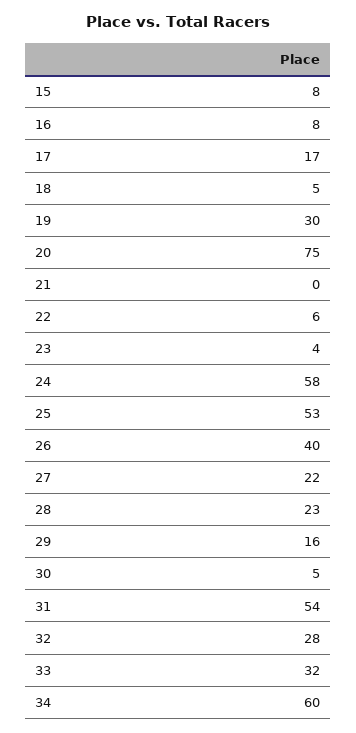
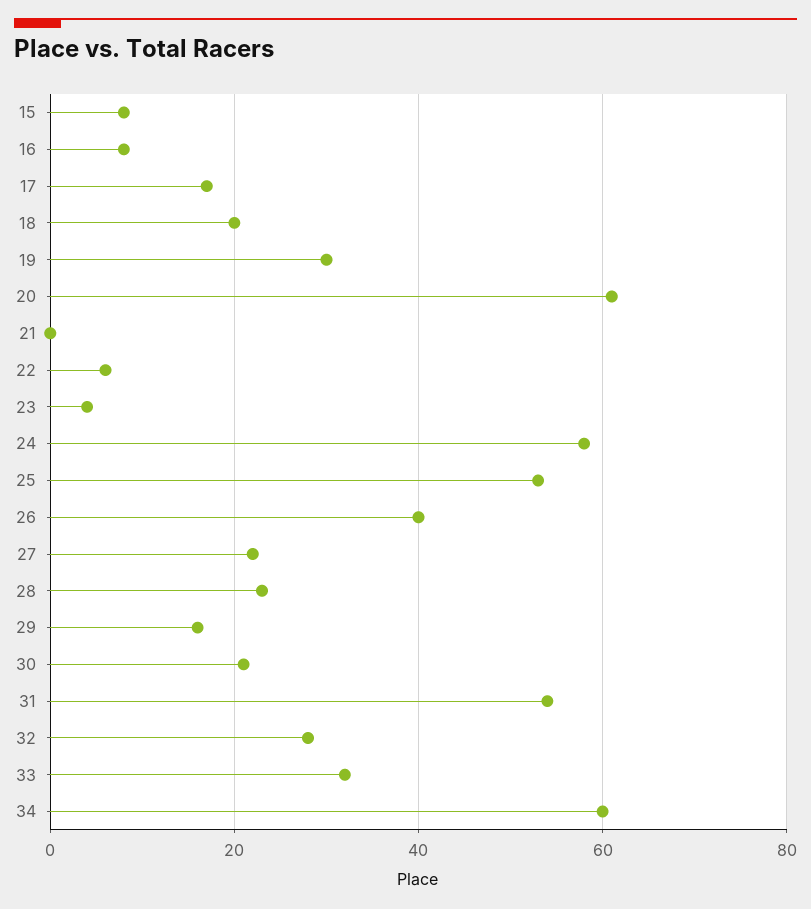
18: 5 -> 20
20: 75 -> 60
30: 5 -> 20

